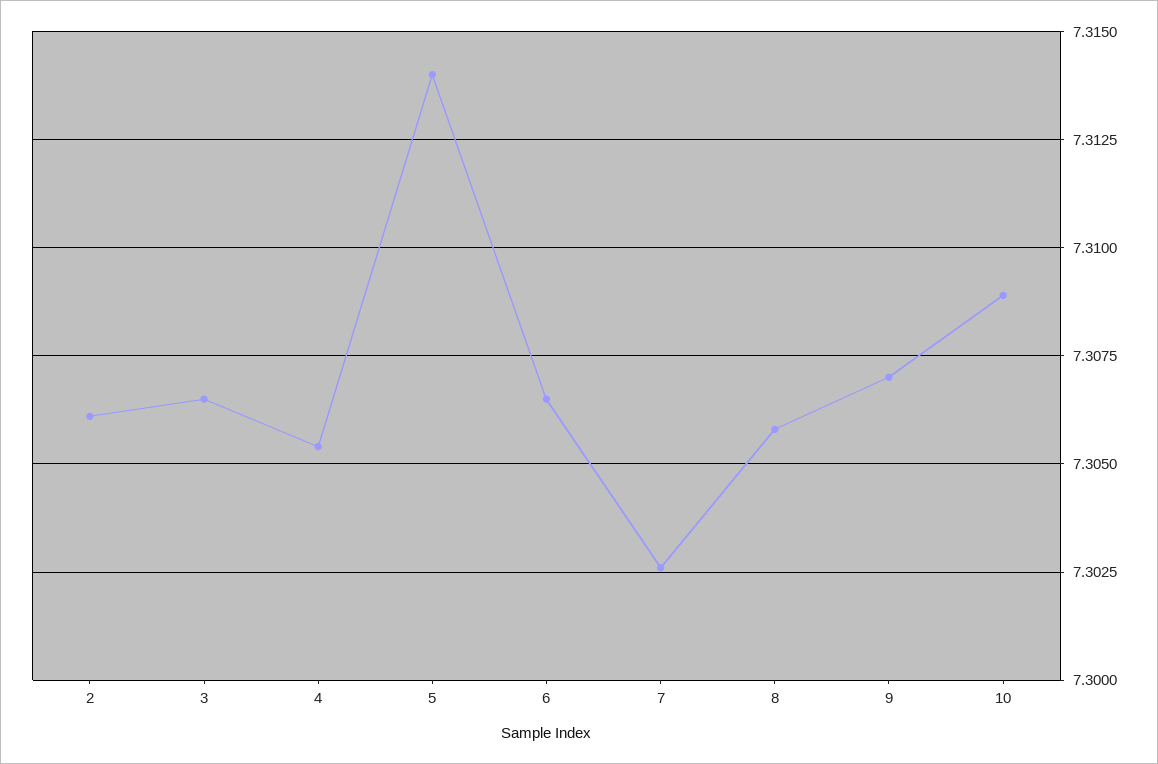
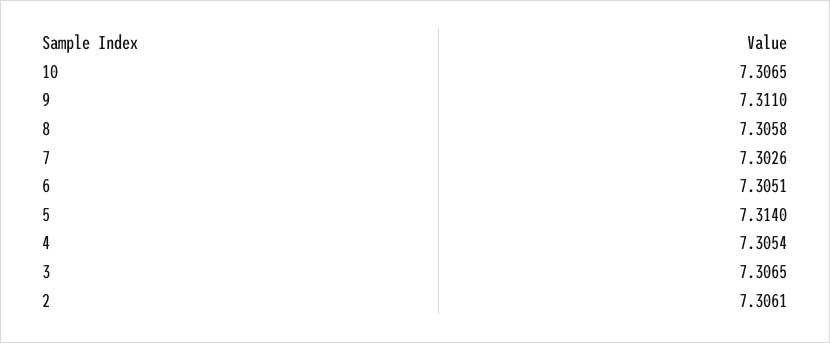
6: 7.3065 -> 7.3051
9: 7.307 -> 7.311
10: 7.309 -> 7.3065

